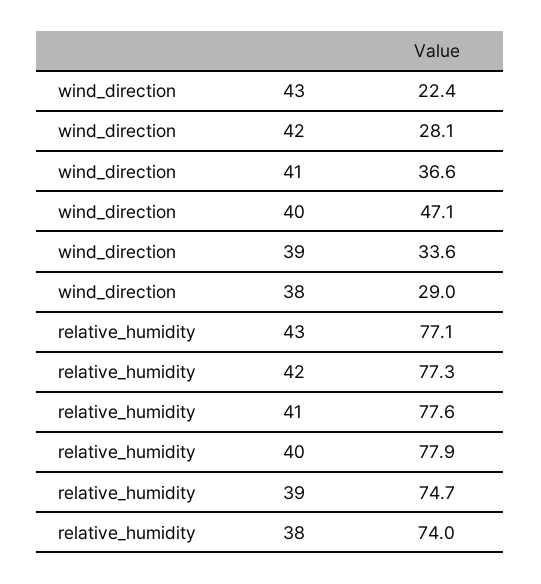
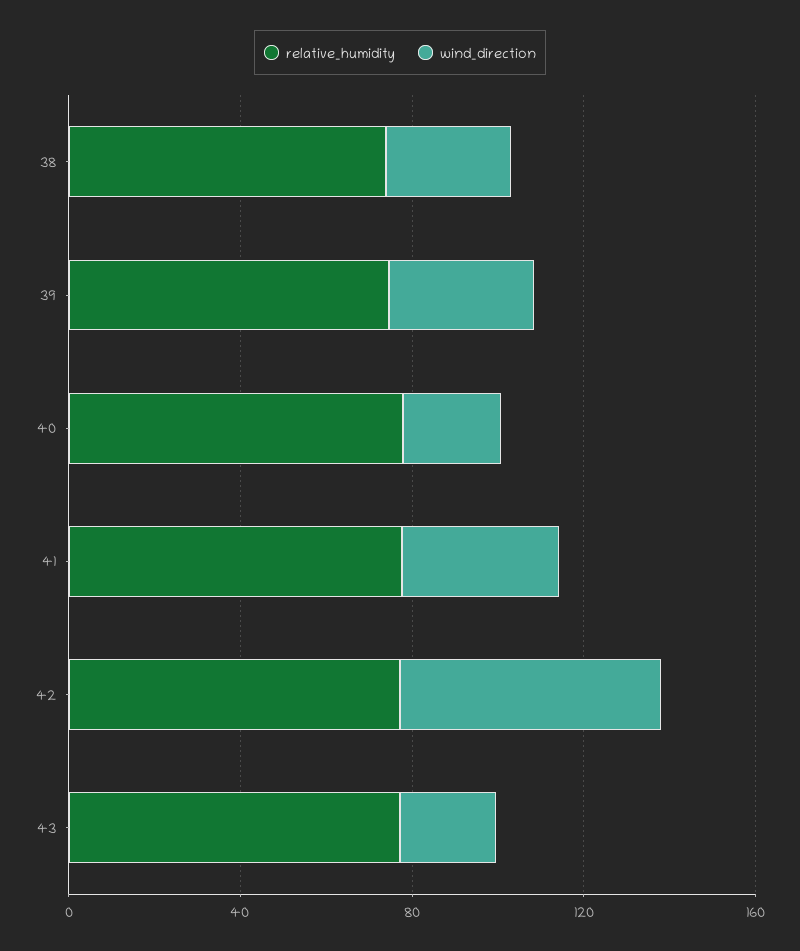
wind_direction, 42: 28.1 -> 60
wind_direction, 40: 47.1 -> 20

